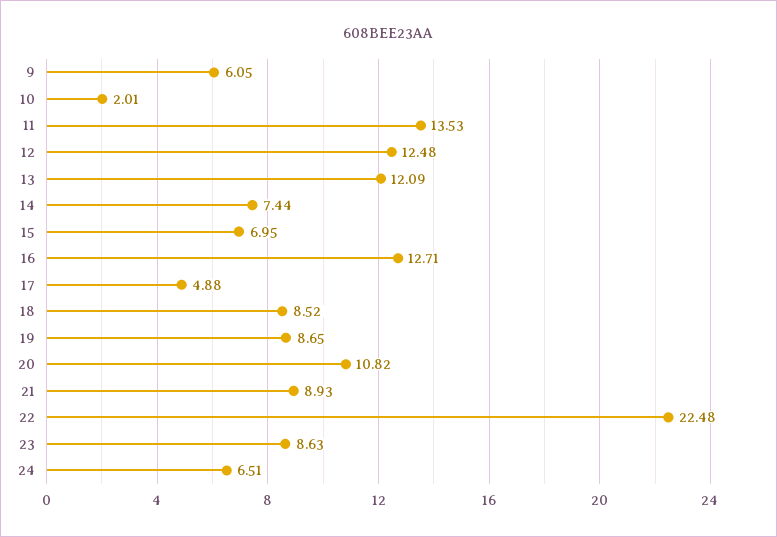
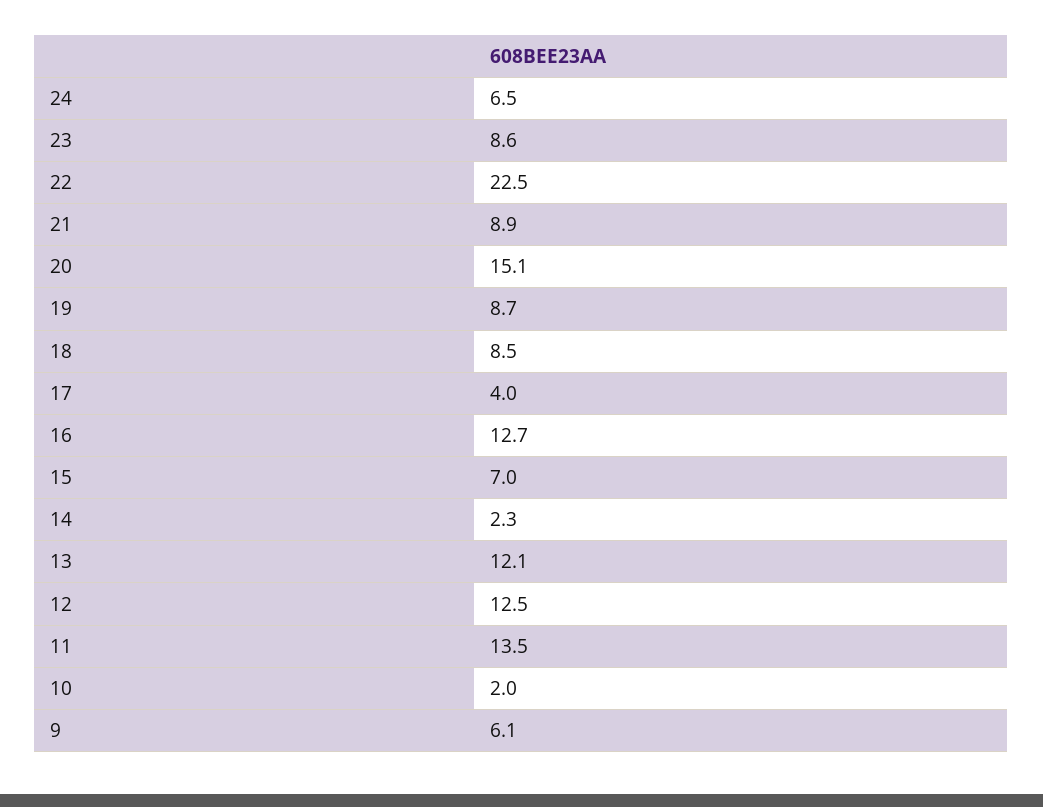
14: 7.44 -> 2.3
17: 4.88 -> 4
20: 10.82 -> 15.1

